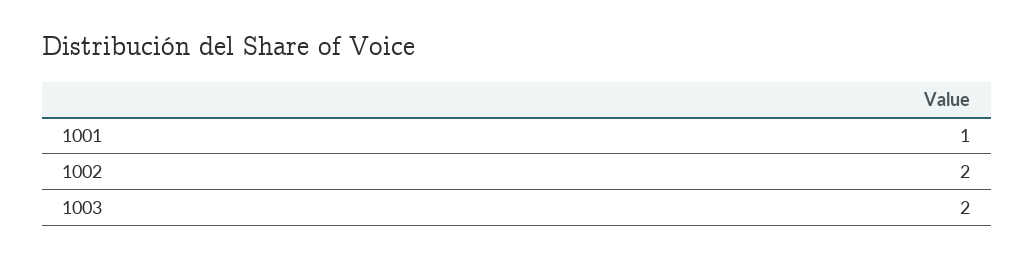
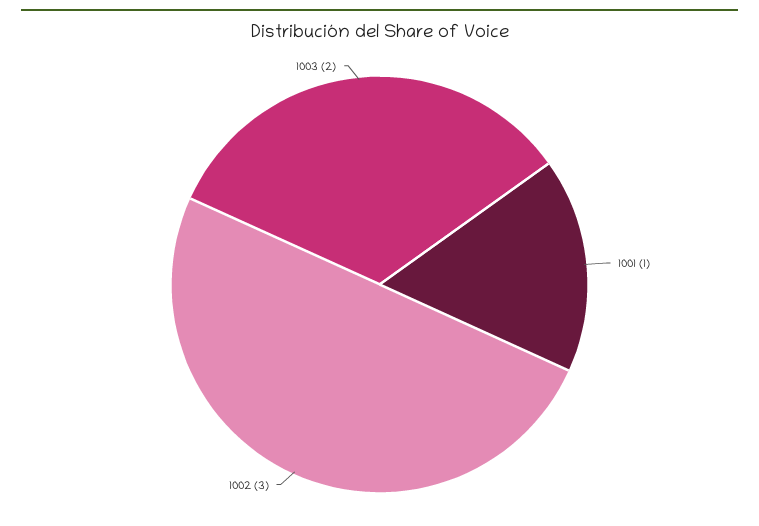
1002: 2 -> 3

